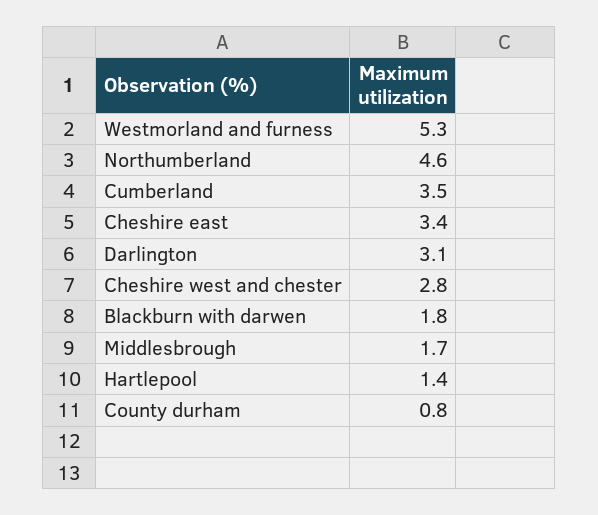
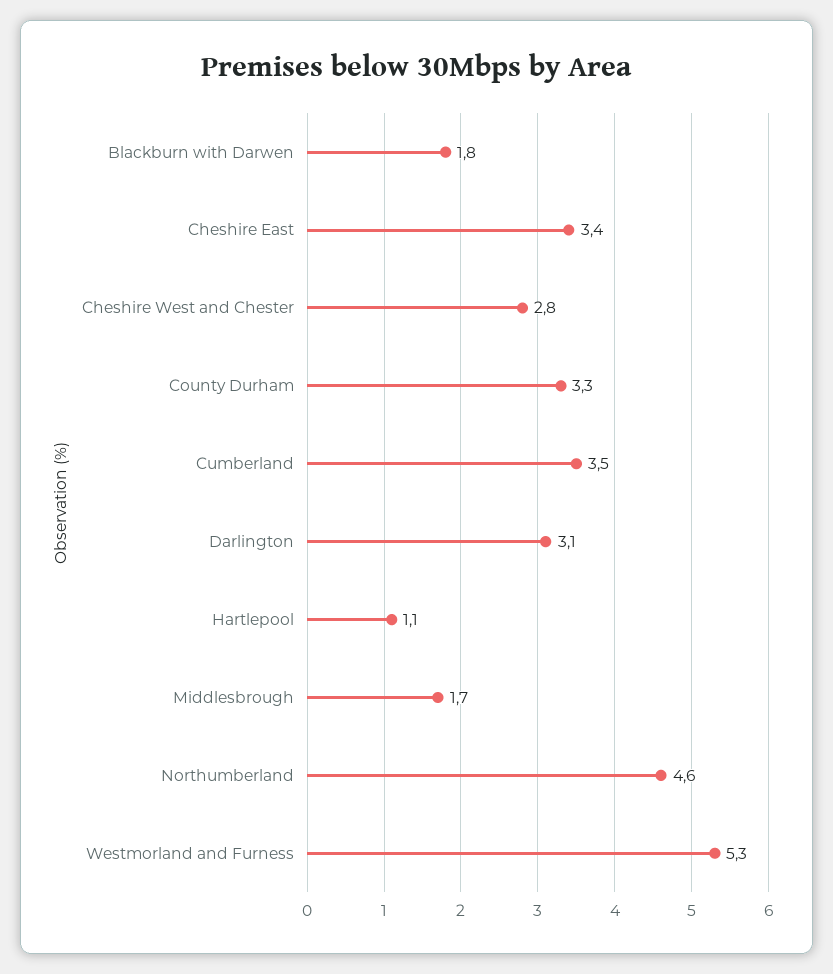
Hartlepool: 1.4 -> 1.1
County durham: 0.8 -> 3.3

